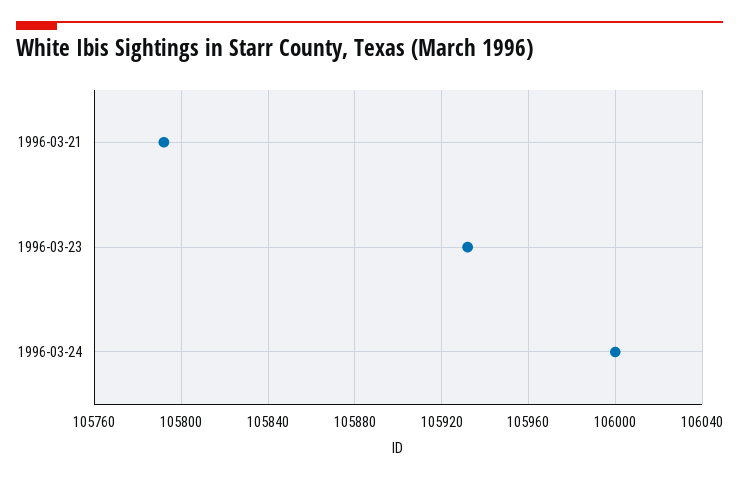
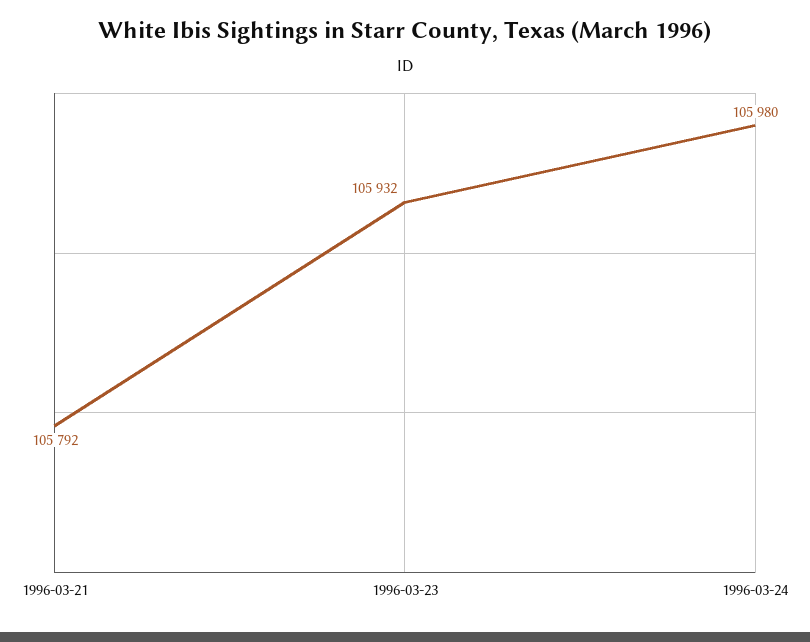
1996-03-24: 106000 -> 105980

